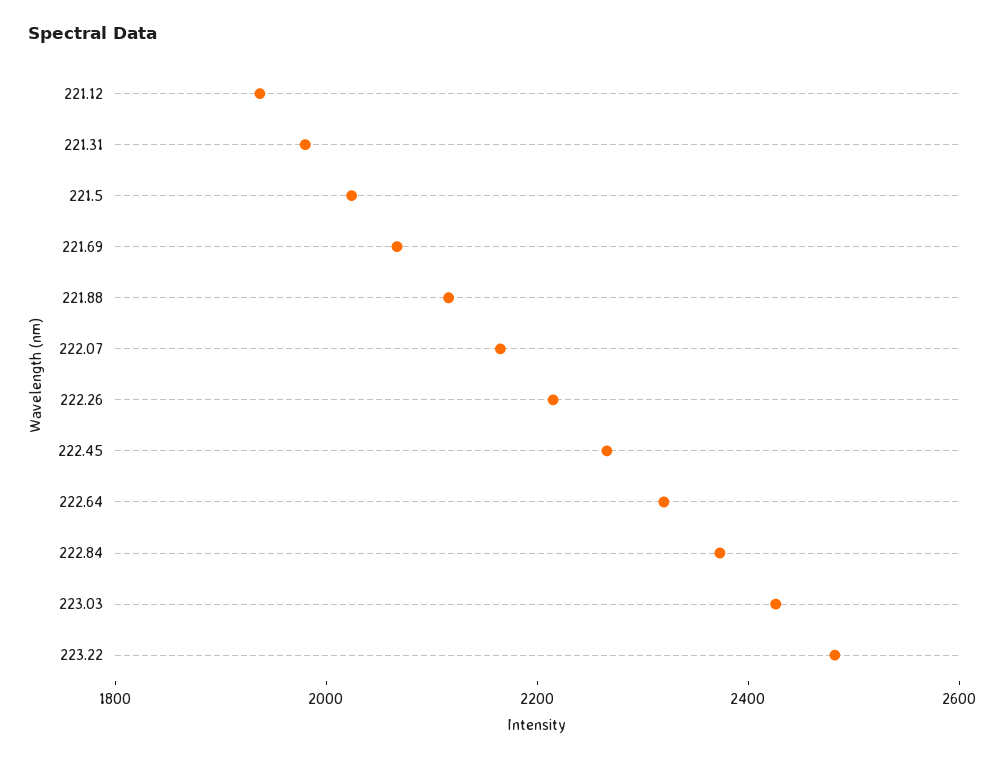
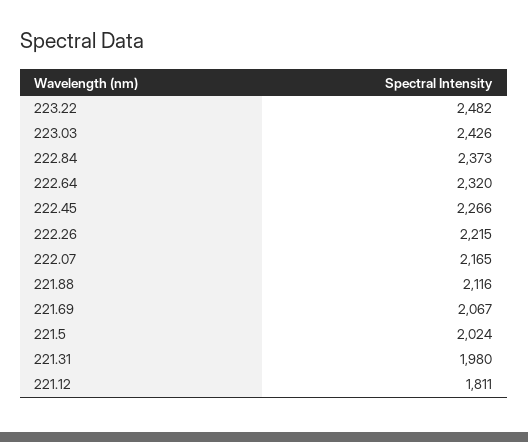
221.12: 1950 -> 1811

